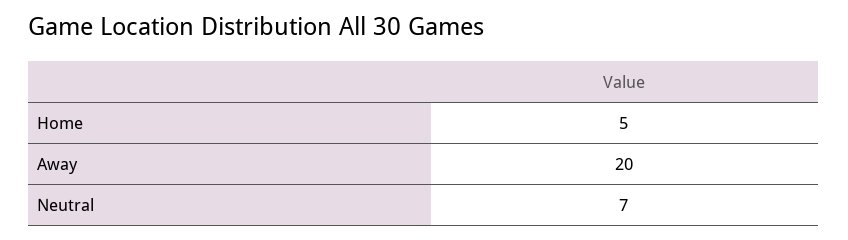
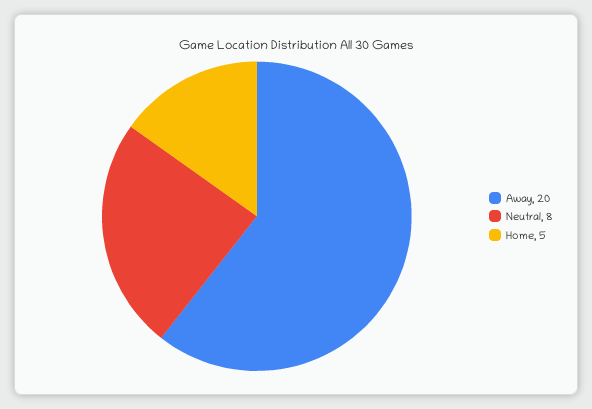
Neutral: 7 -> 8

